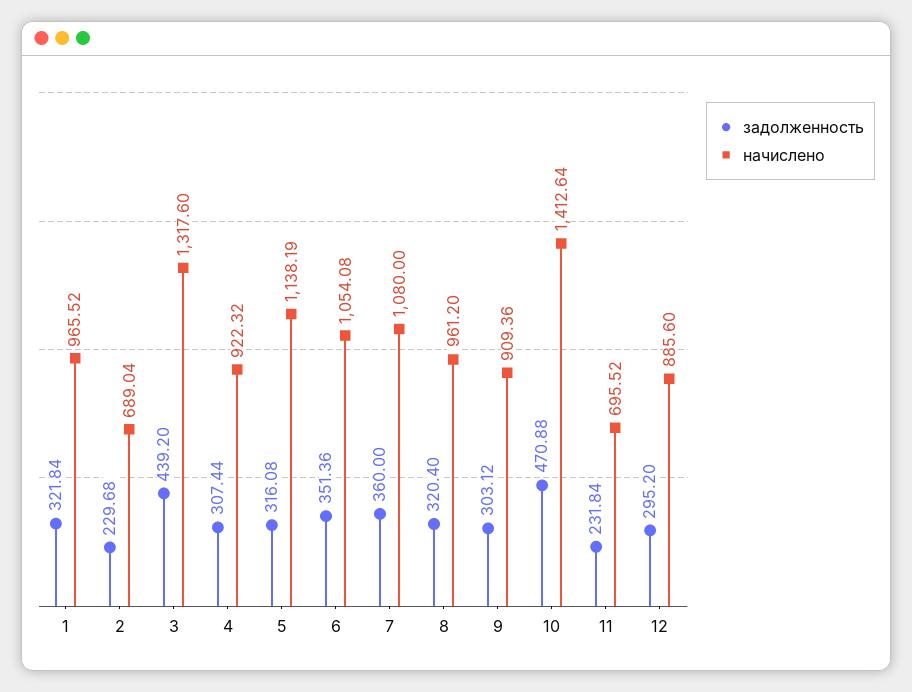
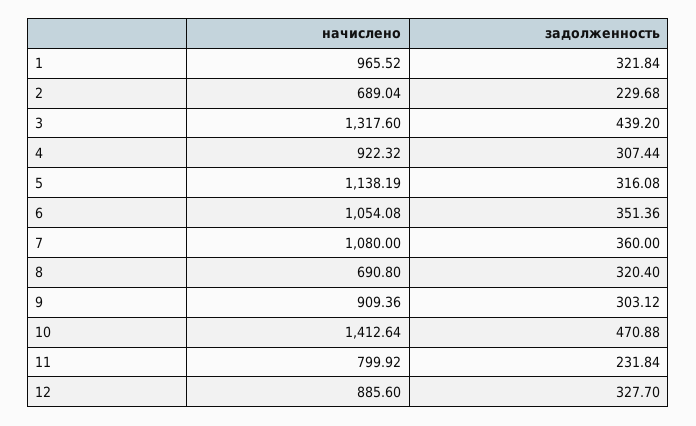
начислено, 8: 961.2 -> 690.8
начислено, 11: 695.52 -> 799.92
задолженность, 12: 295.2 -> 327.7

